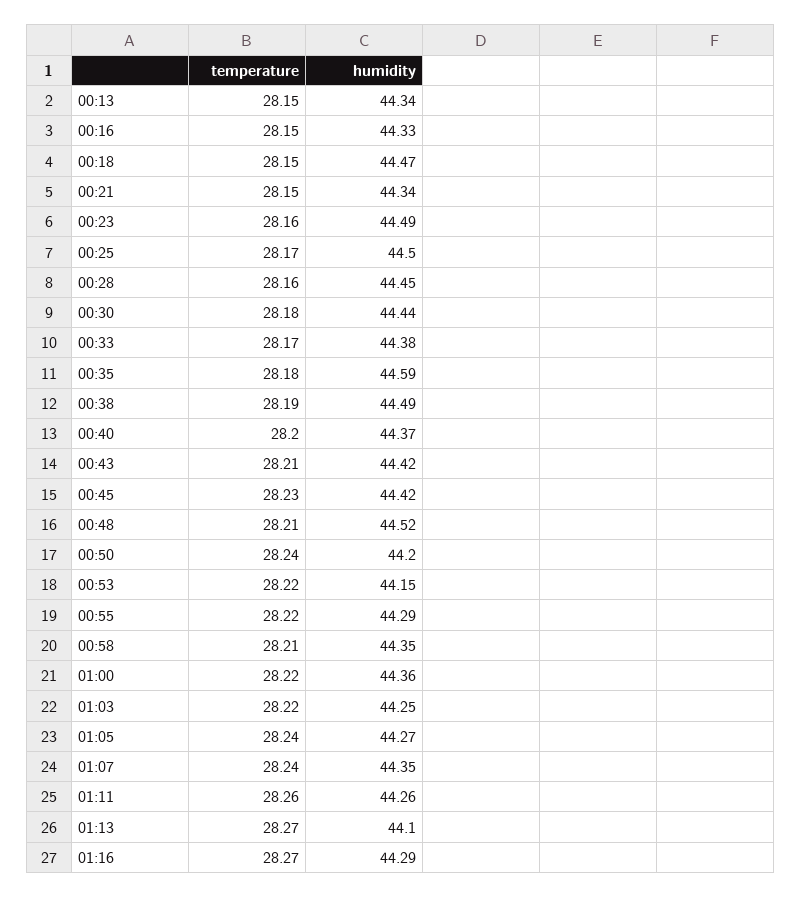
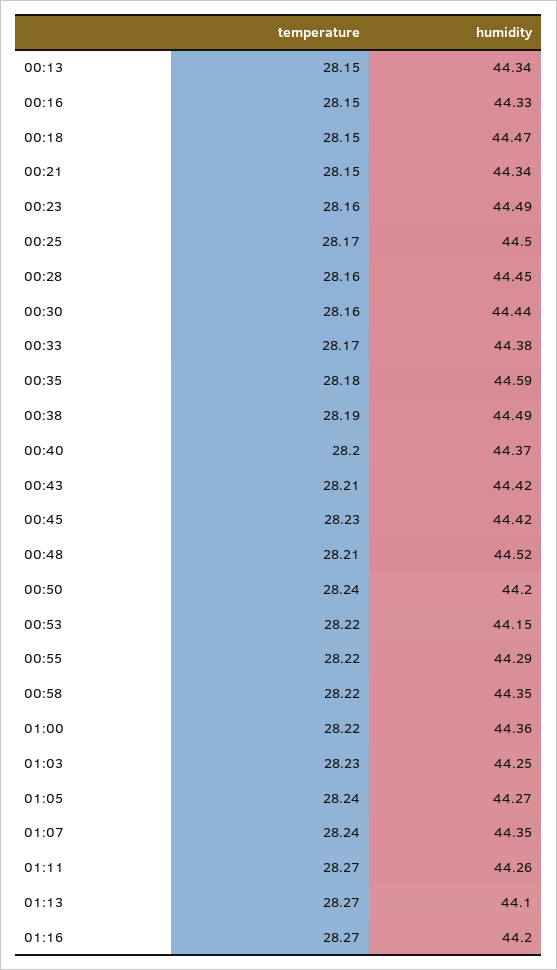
temperature, 00:30: 28.18 -> 28.16
temperature, 00:58: 28.21 -> 28.22
temperature, 01:03: 28.22 -> 28.23
temperature, 01:11: 28.26 -> 28.27
humidity, 01:16: 44.29 -> 44.2

